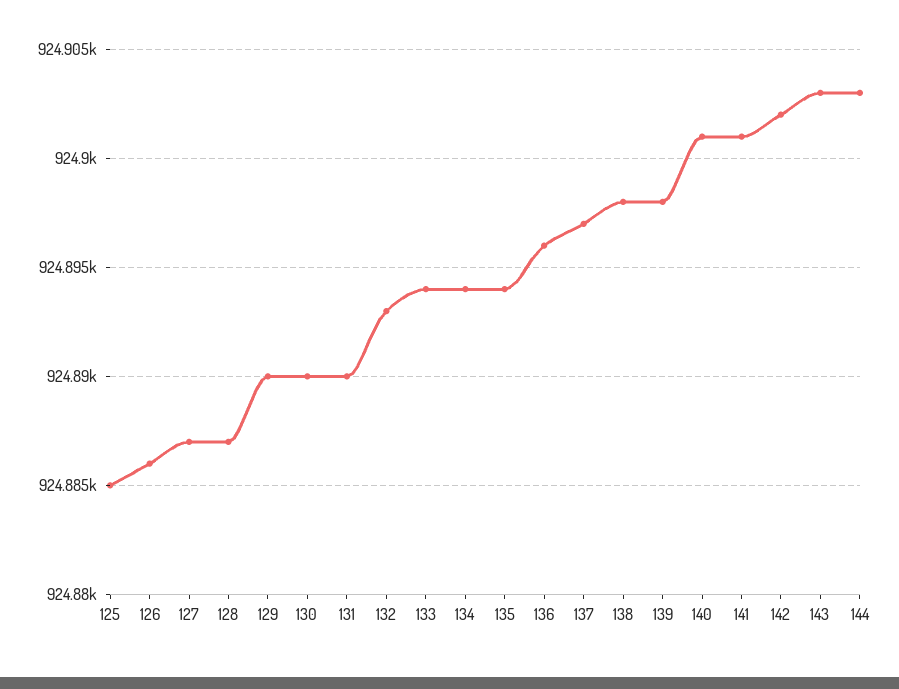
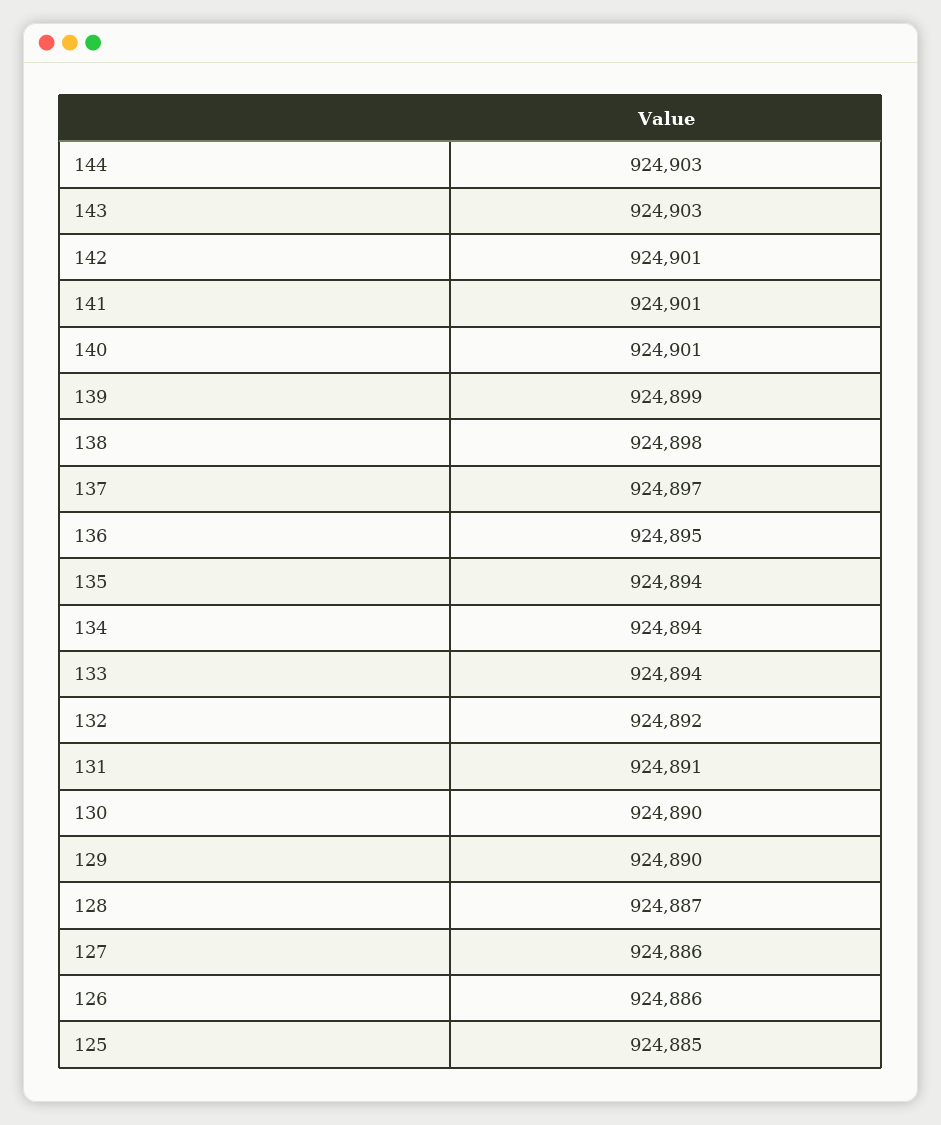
127: 924887 -> 924886
131: 924890 -> 924891
132: 924893 -> 924892
136: 924896 -> 924895
139: 924898 -> 924899
142: 924902 -> 924901

